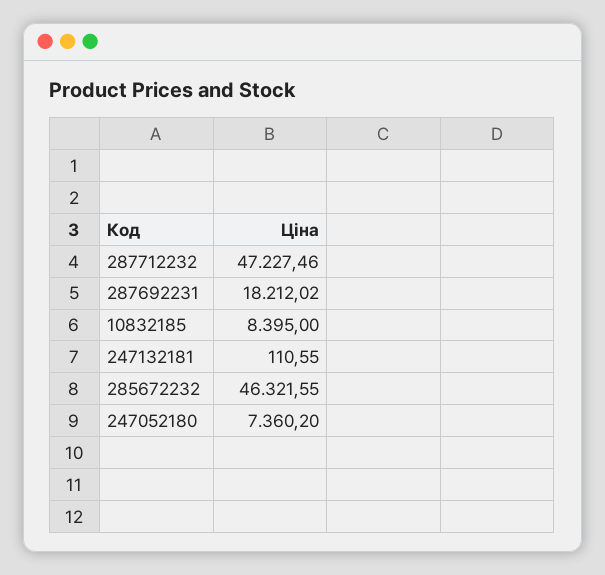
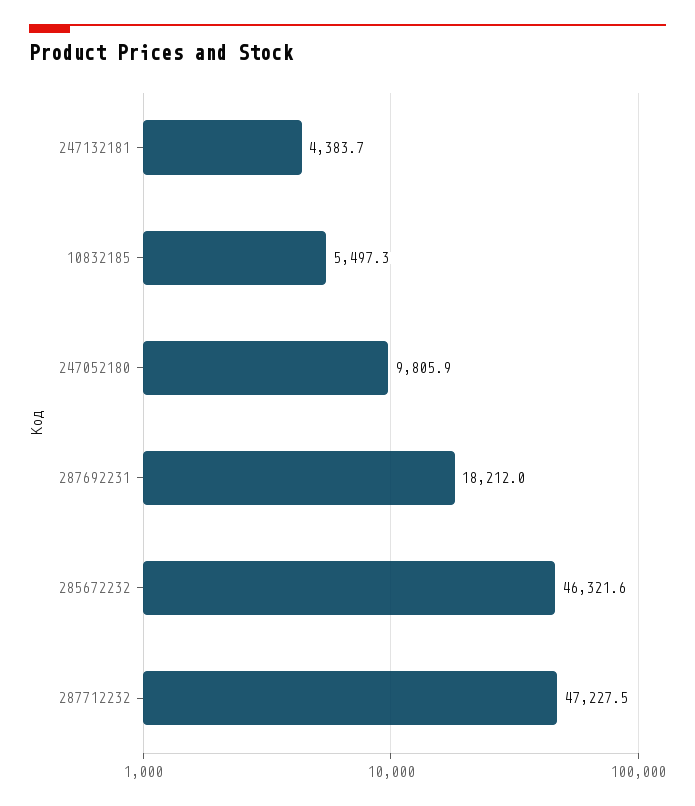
10832185: 8395 -> 5497.3
247132181: 110.55 -> 4383.7
247052180: 7360.2 -> 9805.9

